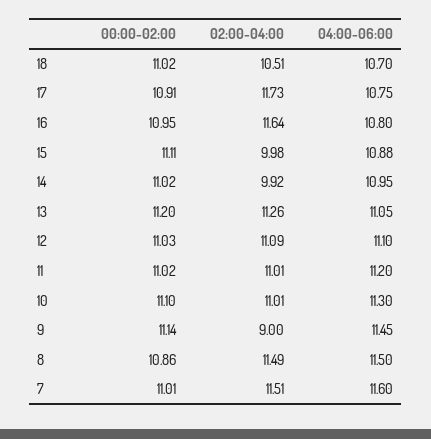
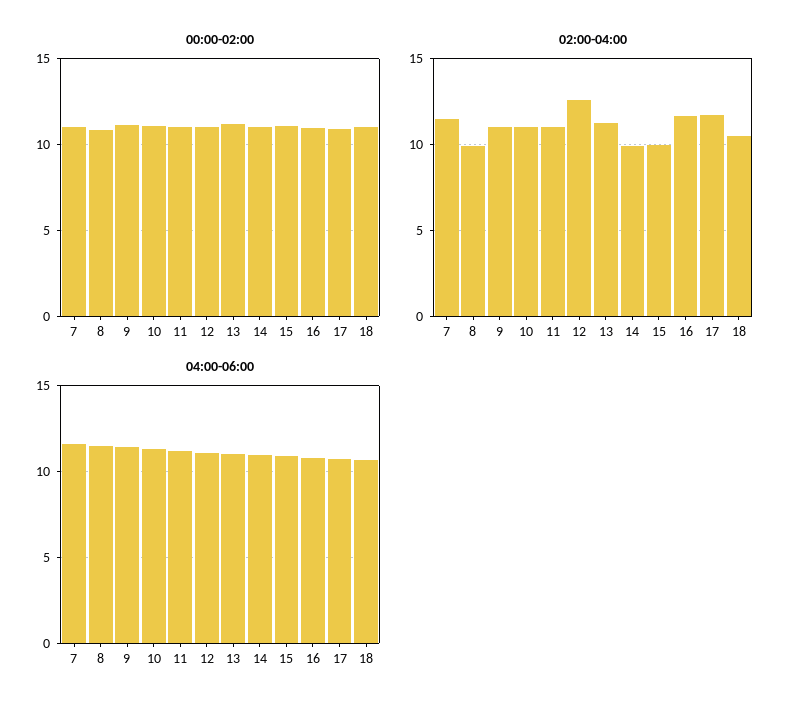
02:00-04:00, 12: 11.09 -> 12.5
02:00-04:00, 9: 9 -> 11
02:00-04:00, 8: 11.49 -> 10

